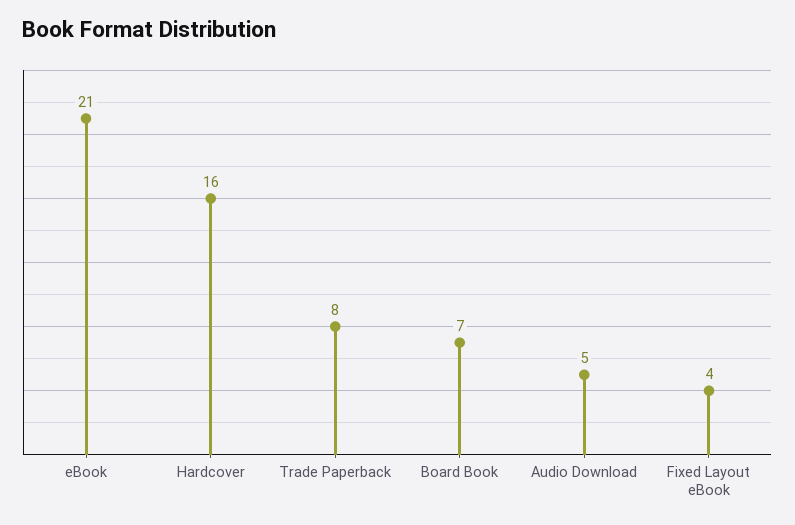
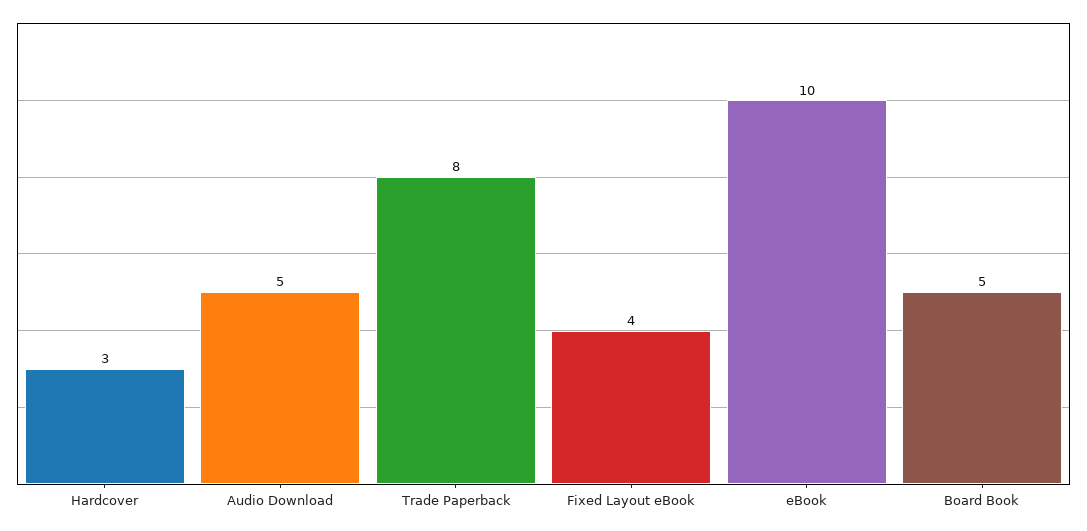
eBook: 21 -> 10
Hardcover: 16 -> 3
Board Book: 7 -> 5

